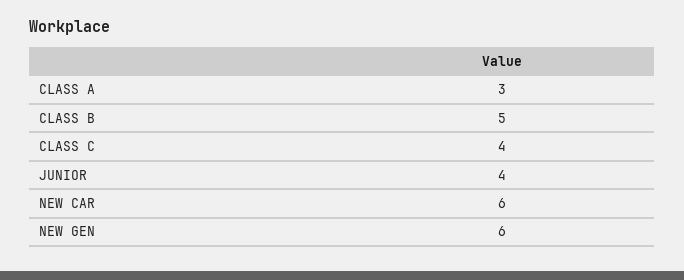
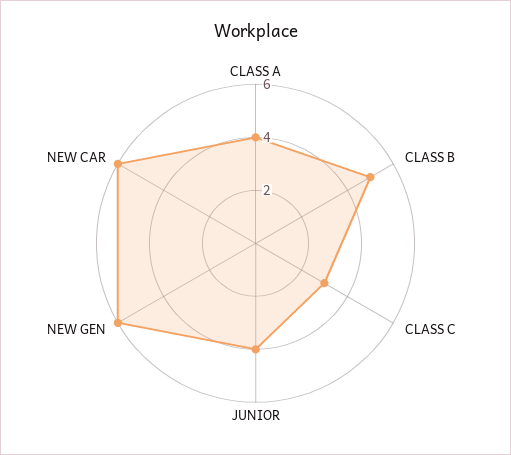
CLASS A: 3 -> 4
CLASS C: 4 -> 3

